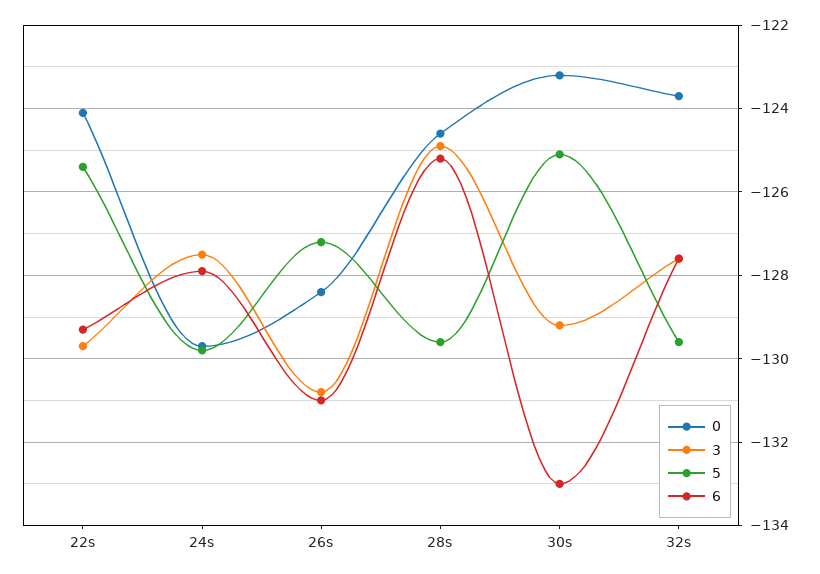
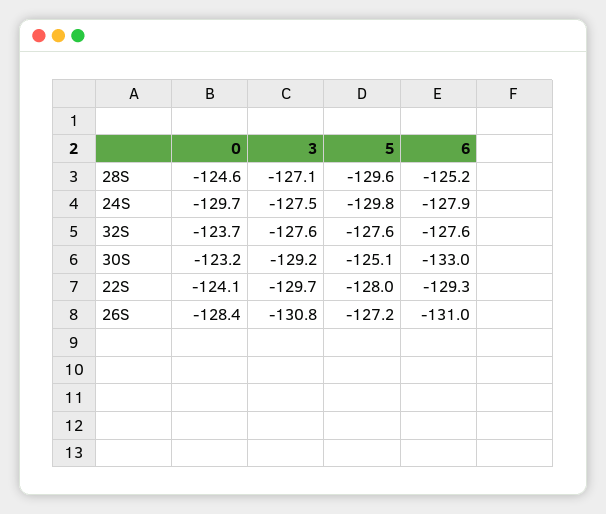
5, 22s: -125.5 -> -128
3, 28s: -125 -> -127.1
5, 32s: -129.5 -> -127.6

